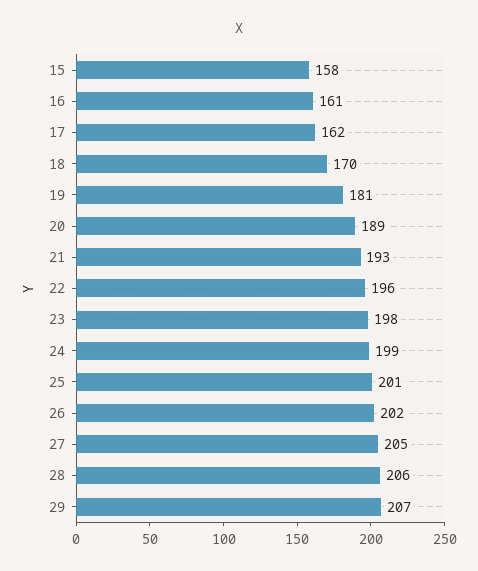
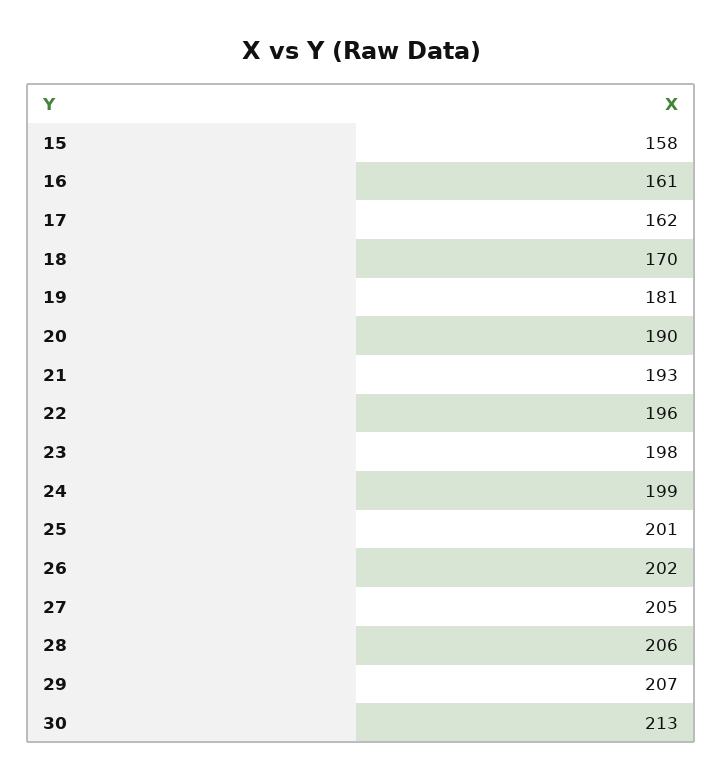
20: 189 -> 190
30: none -> 213

